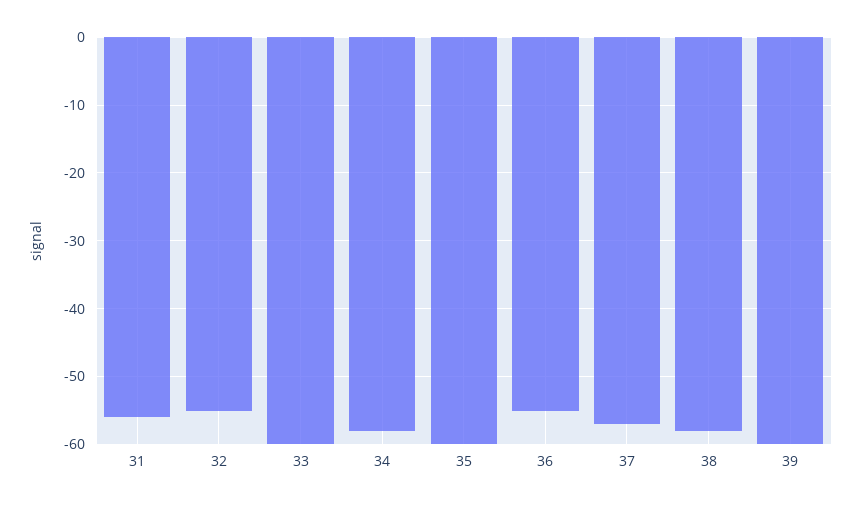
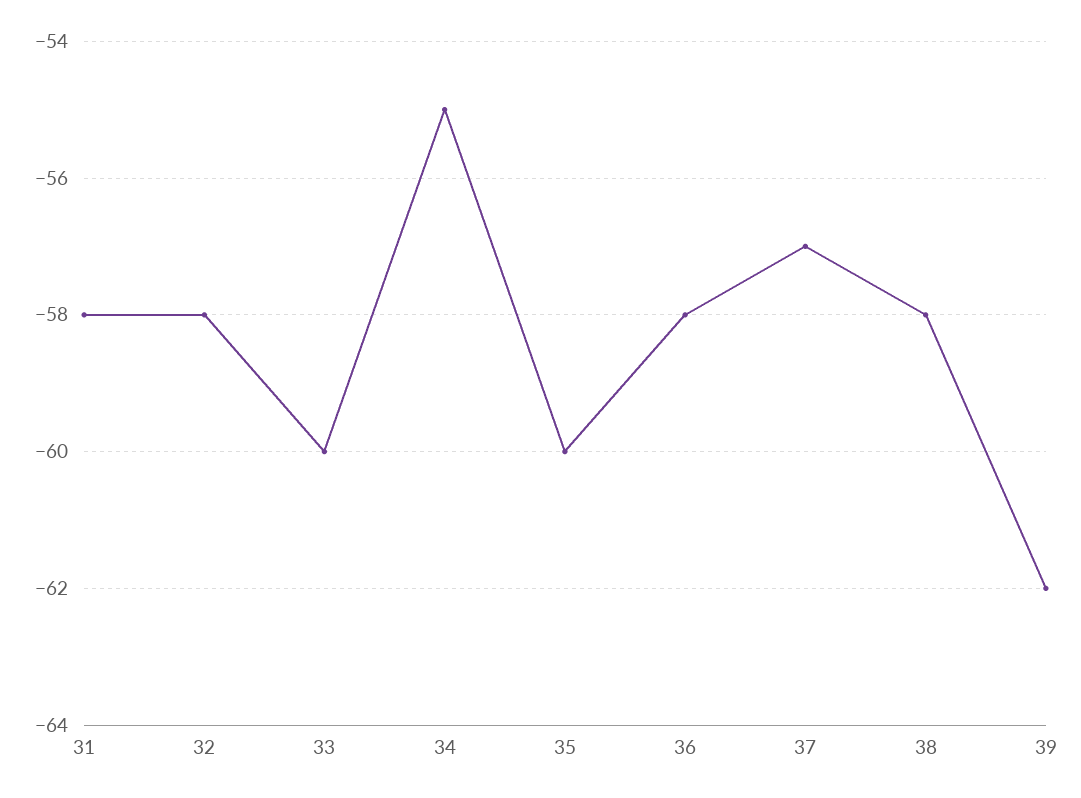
31: -56 -> -58
32: -55 -> -58
34: -58 -> -55
36: -55 -> -58
39: -60 -> -62

